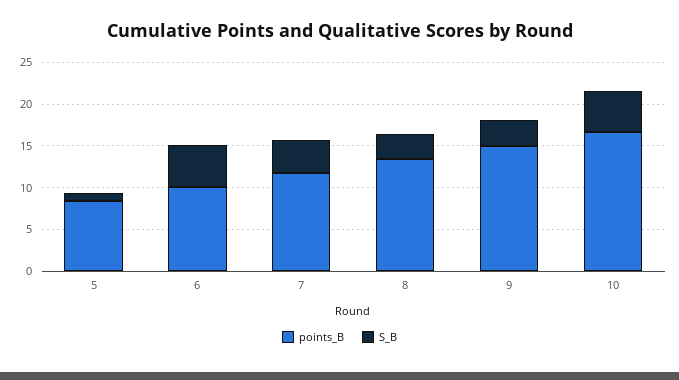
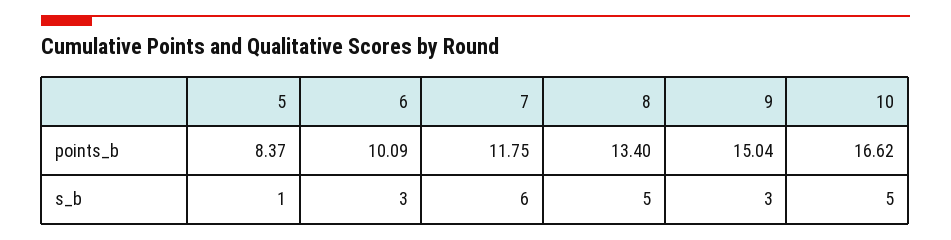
S_B, 6: 5 -> 3
S_B, 7: 4 -> 6
S_B, 8: 3 -> 5

